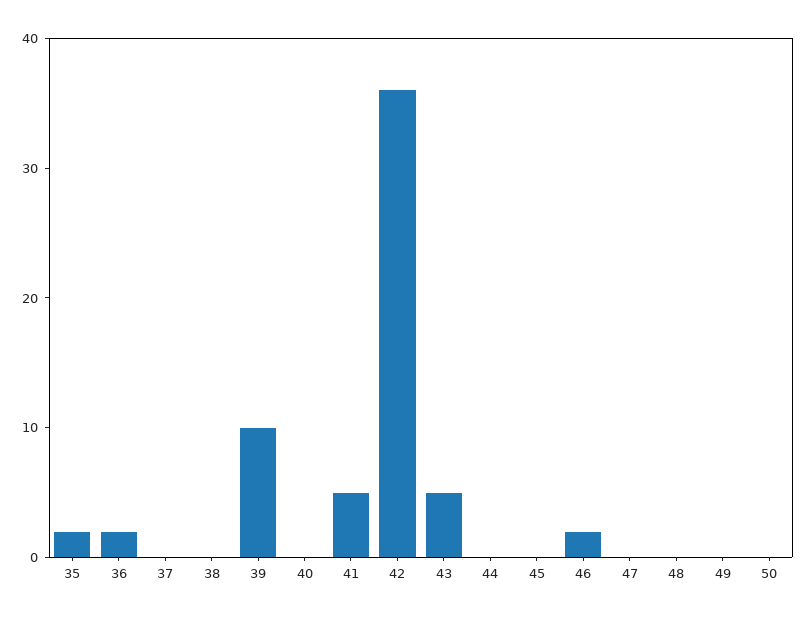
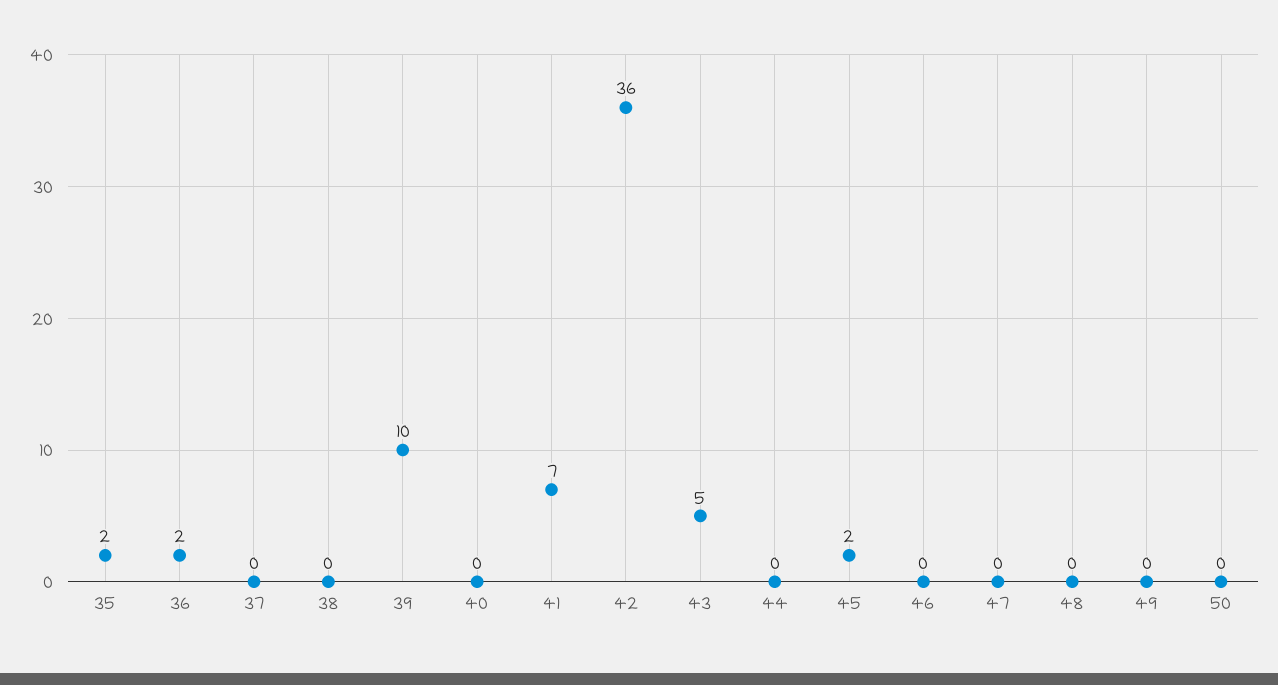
41: 5 -> 7
45: 0 -> 2
46: 2 -> 0

